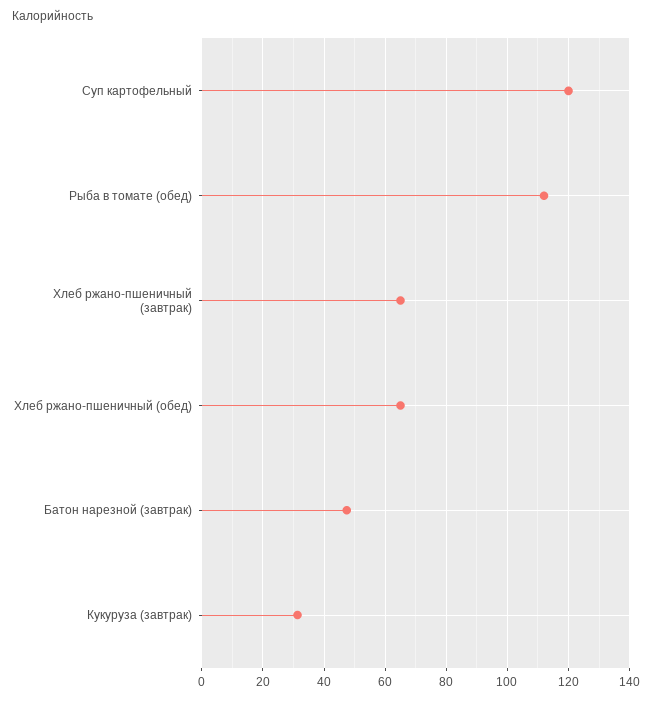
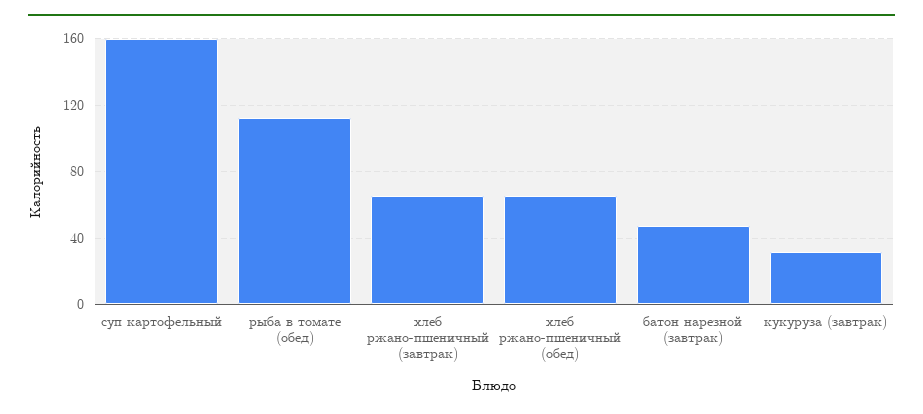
Суп картофельный: 120 -> 160

